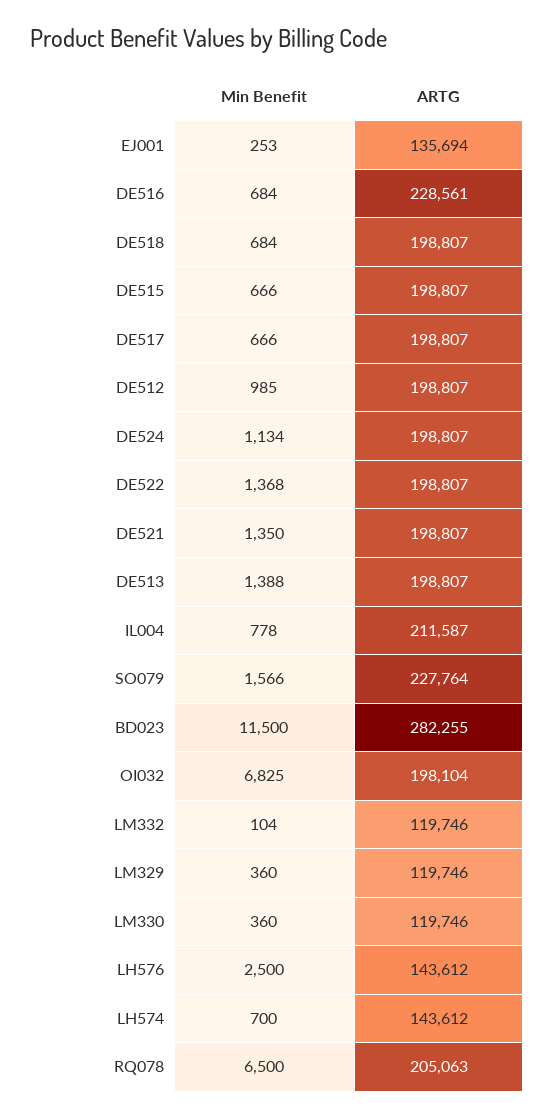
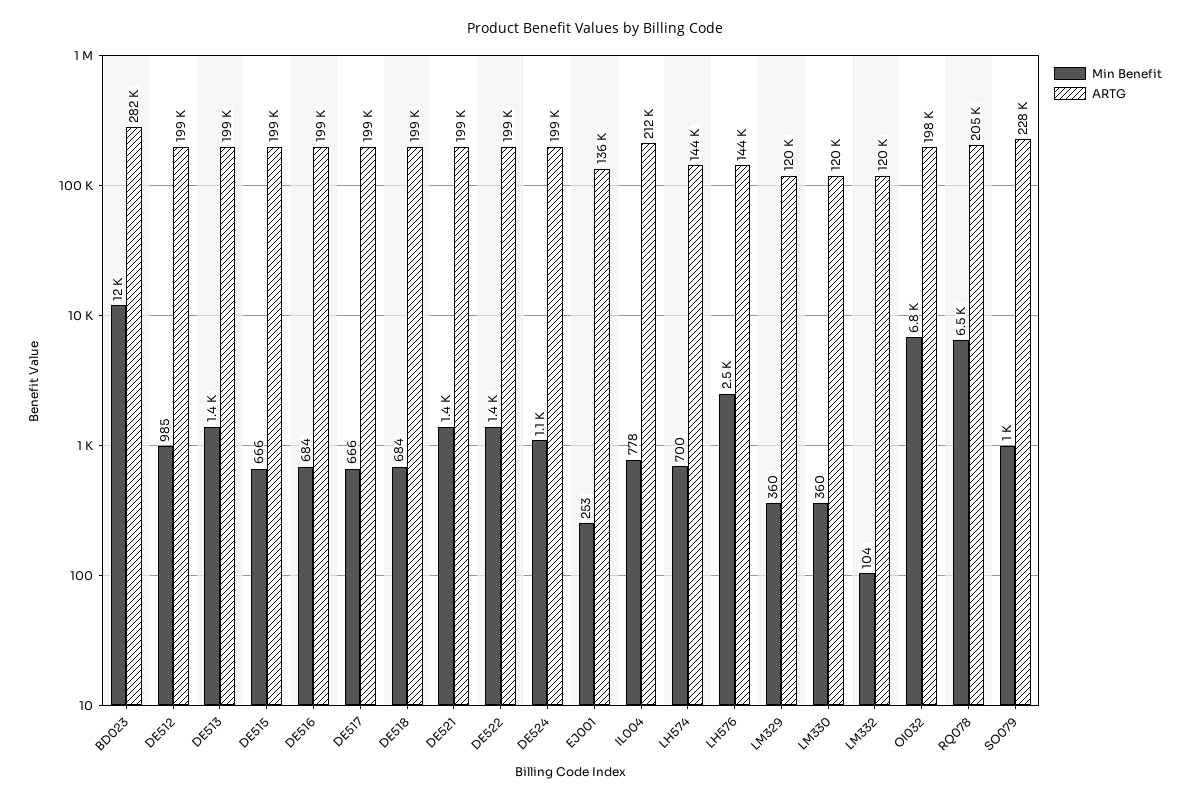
ARTG, DE516: 228561 -> 199000
Min Benefit, SO079: 1566 -> 1000

